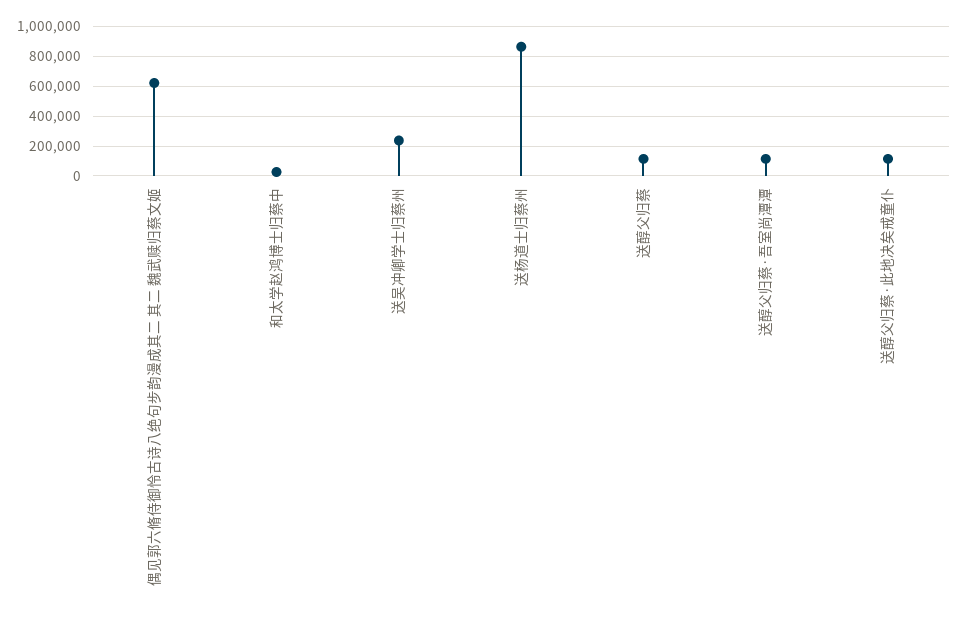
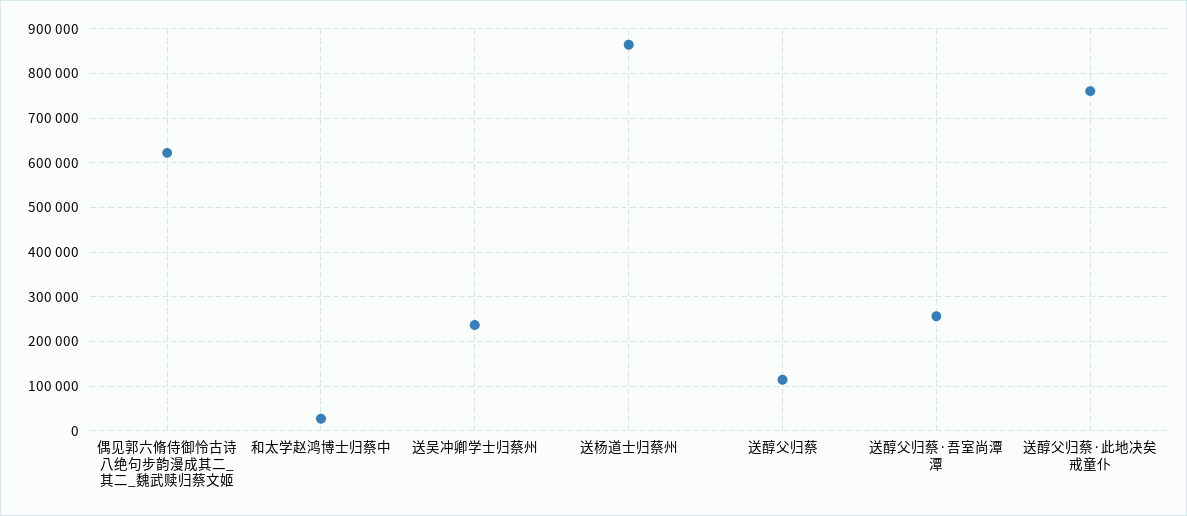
送醇父归蔡·吾室尚潭潭: 100000 -> 260000
送醇父归蔡·此地决矣戒童仆: 100000 -> 760000

